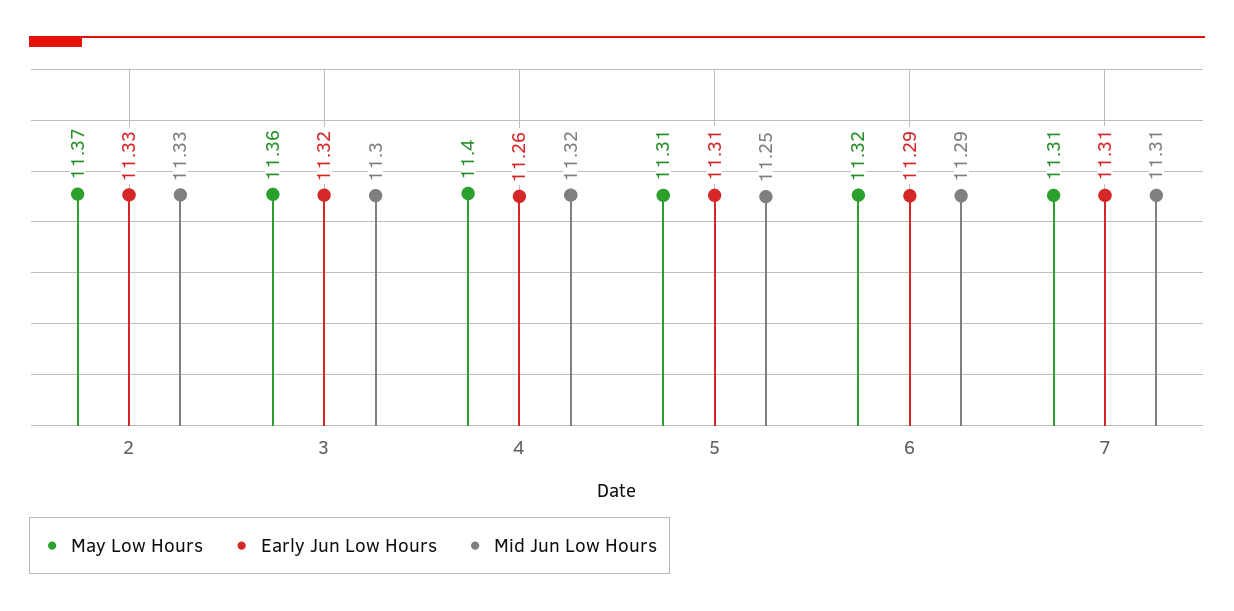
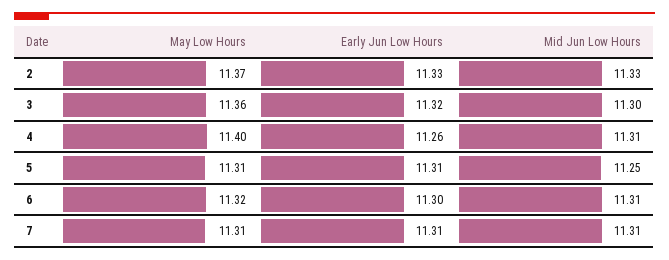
Mid Jun Low Hours, 4: 11.32 -> 11.31
Early Jun Low Hours, 6: 11.29 -> 11.3
Mid Jun Low Hours, 6: 11.29 -> 11.31

